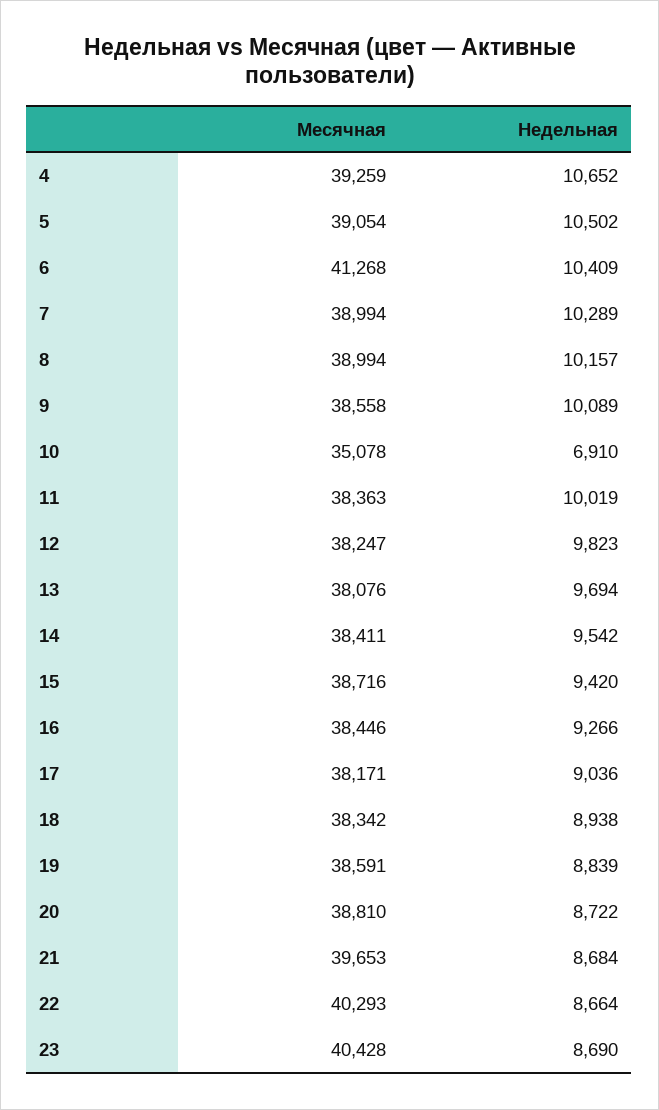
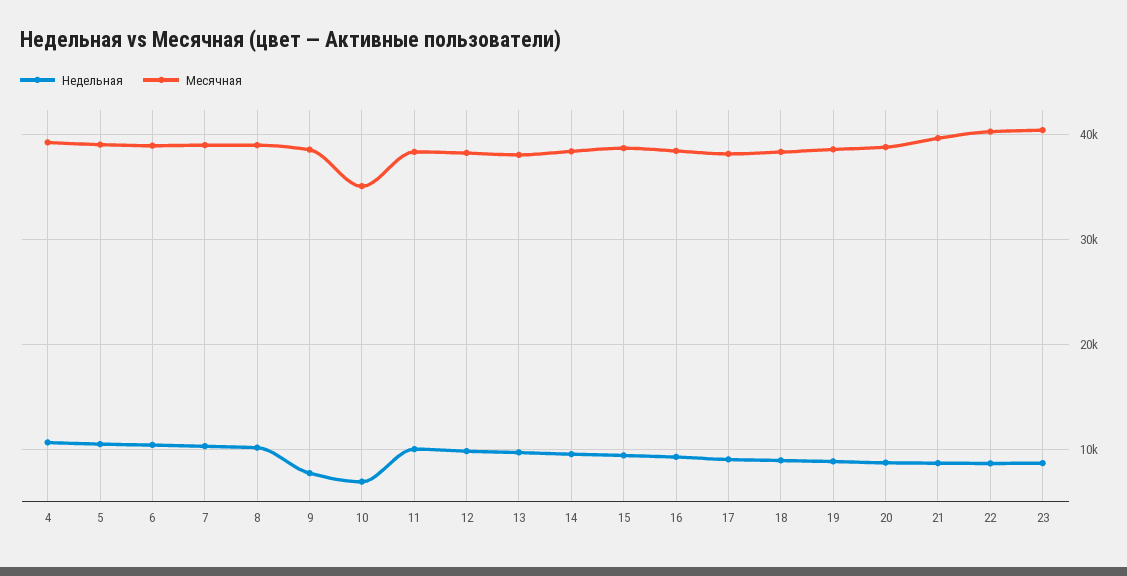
Месячная, 6: 41268 -> 39000
Недельная, 9: 10089 -> 8000

